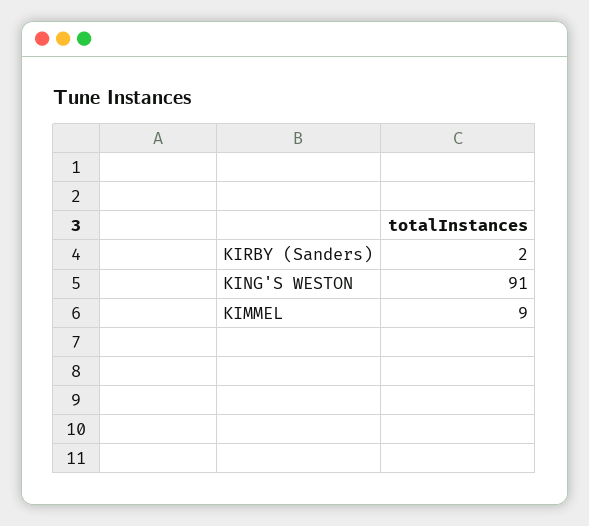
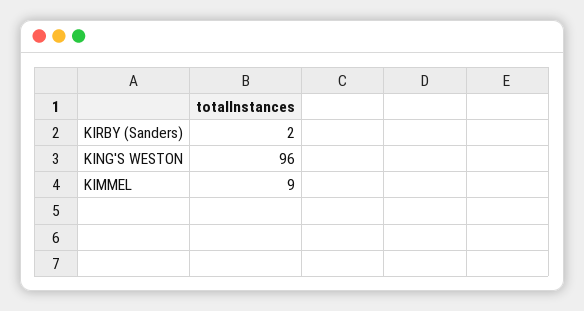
KING'S WESTON: 91 -> 96

